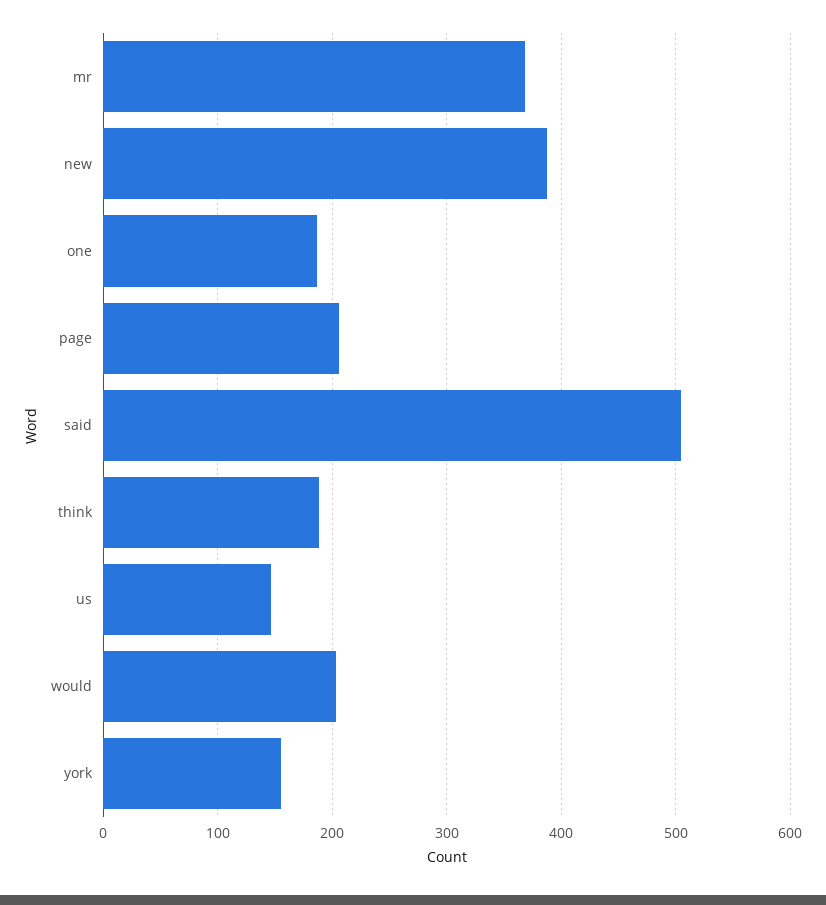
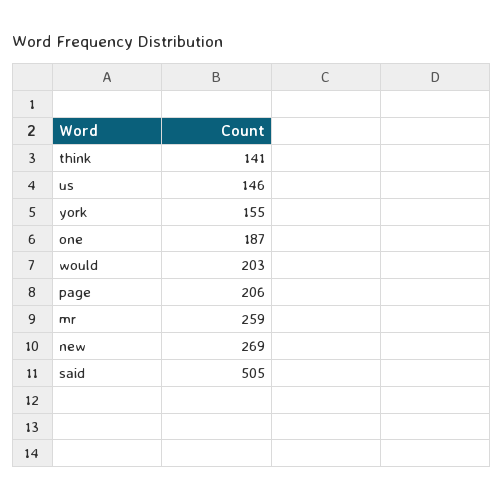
mr: 370 -> 259
new: 390 -> 269
think: 190 -> 141

